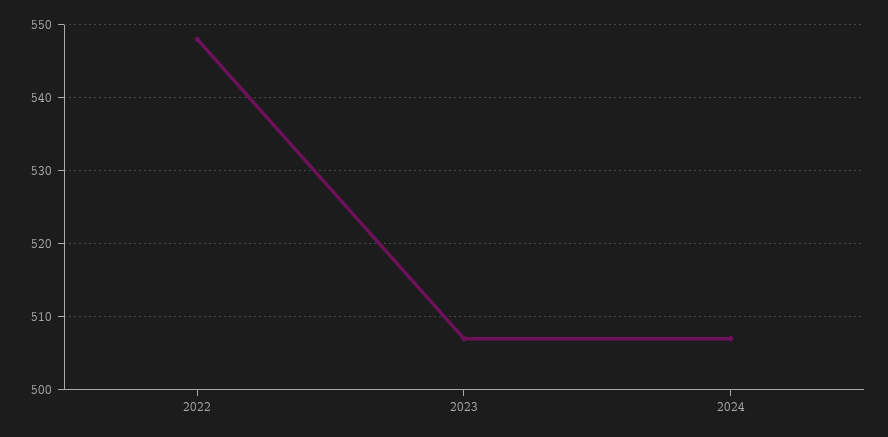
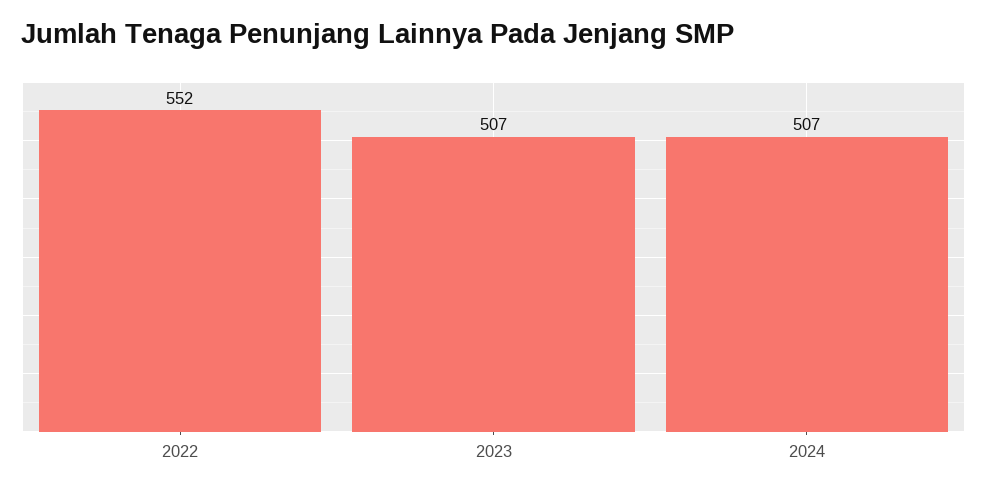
2022: 548 -> 552

